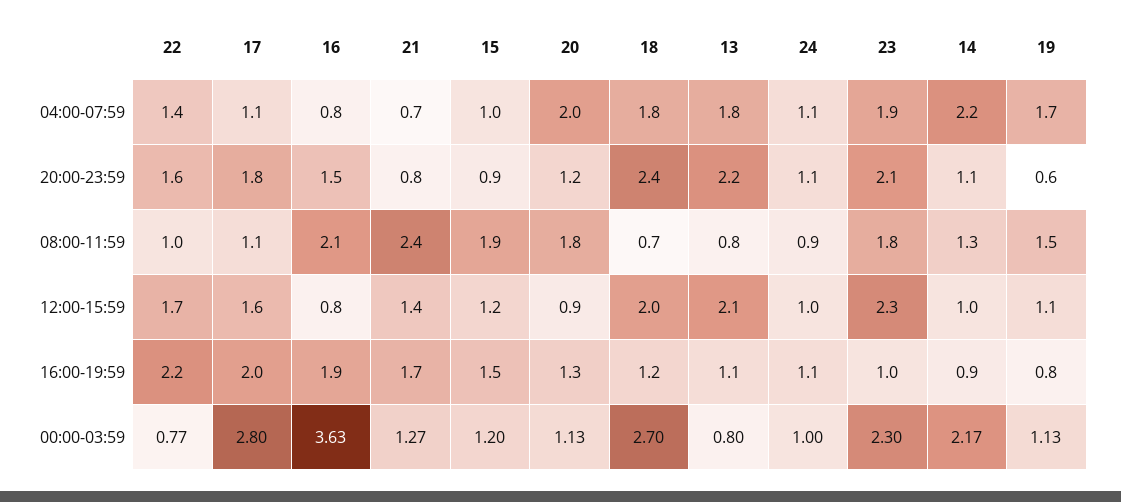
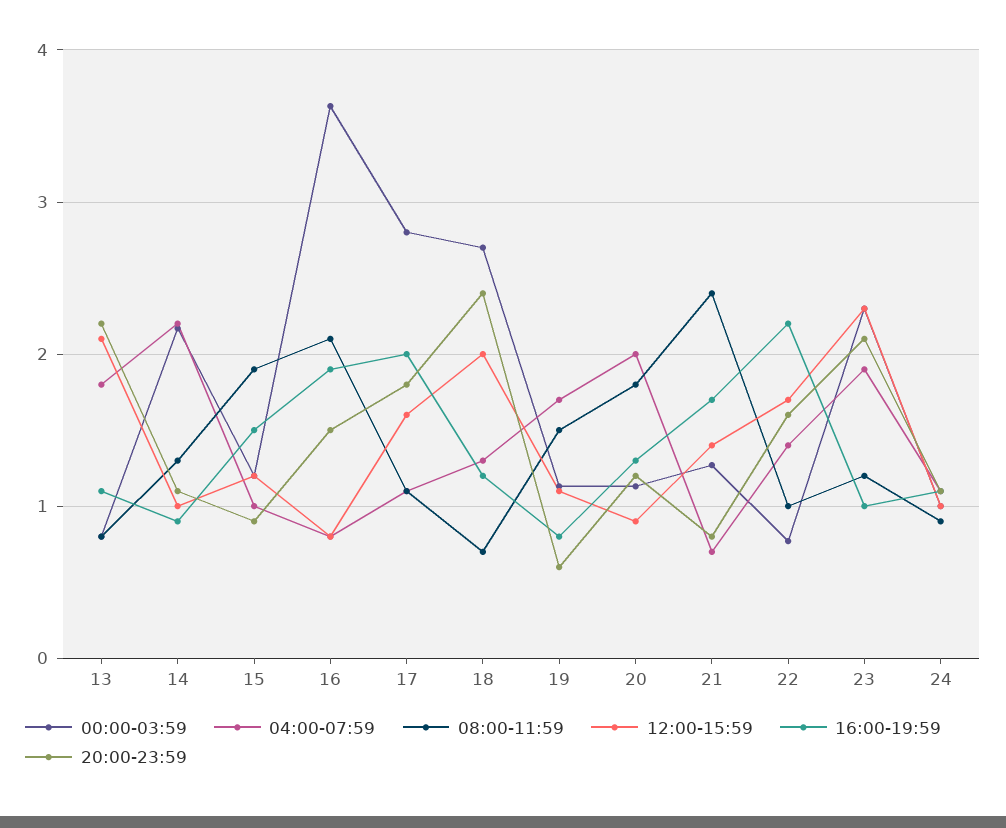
04:00-07:59, 18: 1.8 -> 1.3
08:00-11:59, 23: 1.8 -> 1.2

